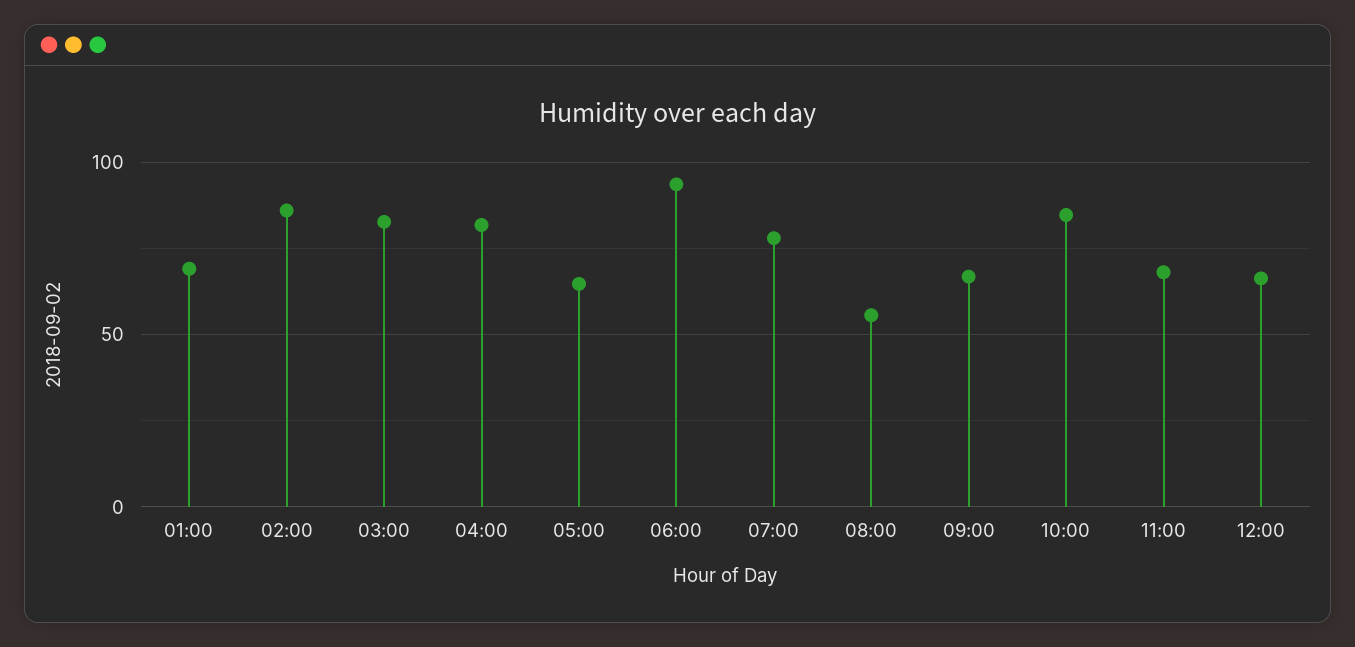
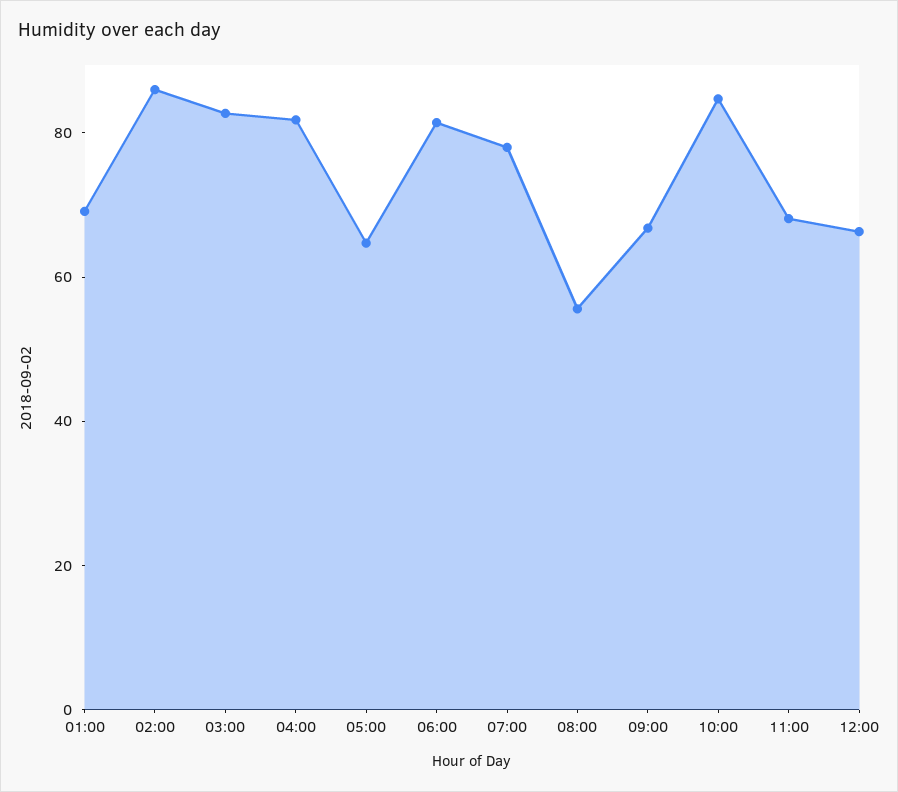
06:00: 95 -> 80

